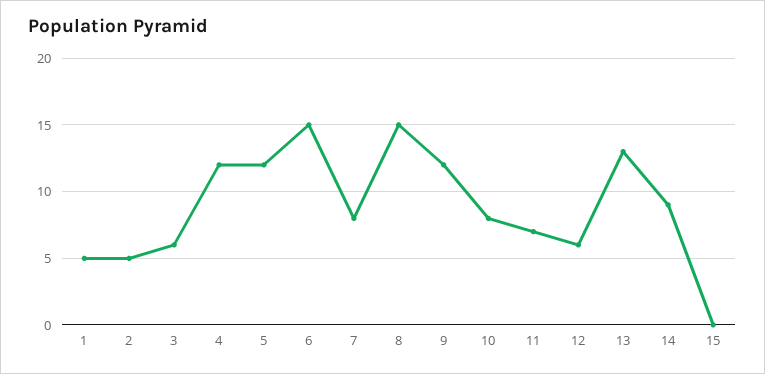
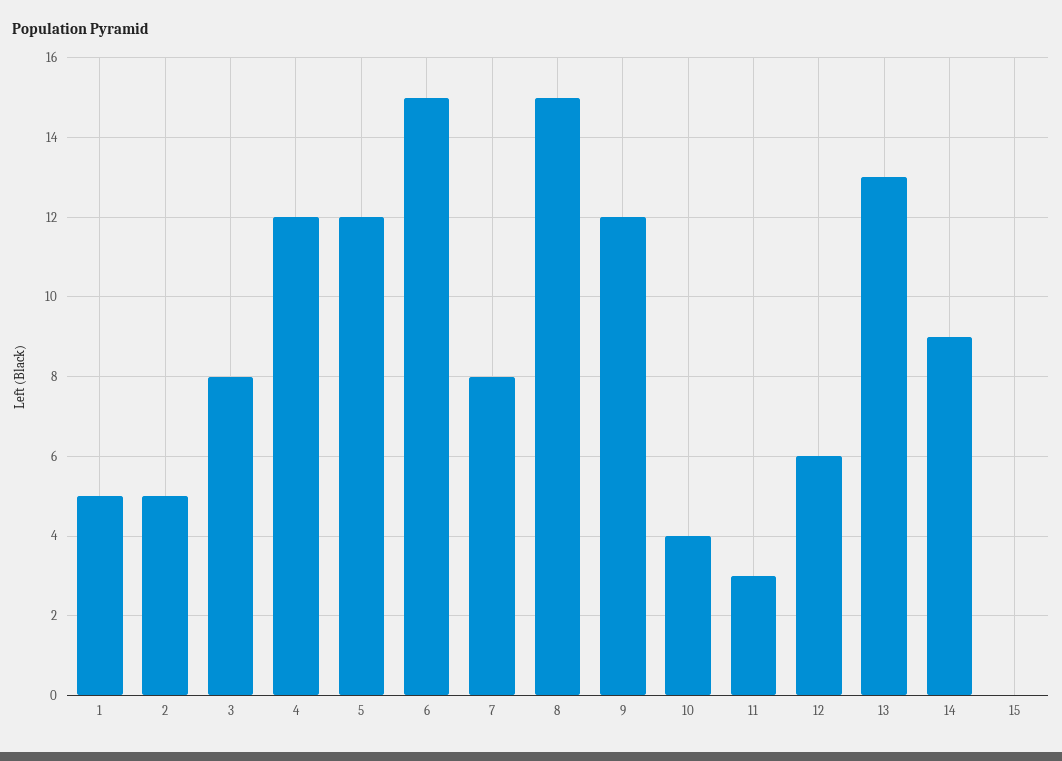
3: 6 -> 8
10: 8 -> 4
11: 7 -> 3

